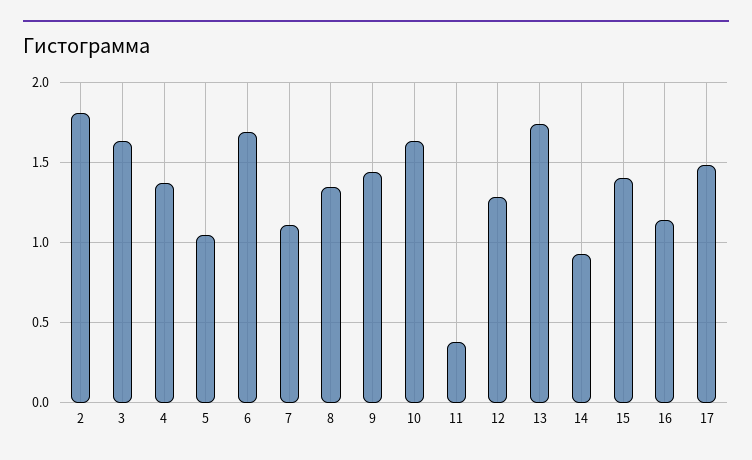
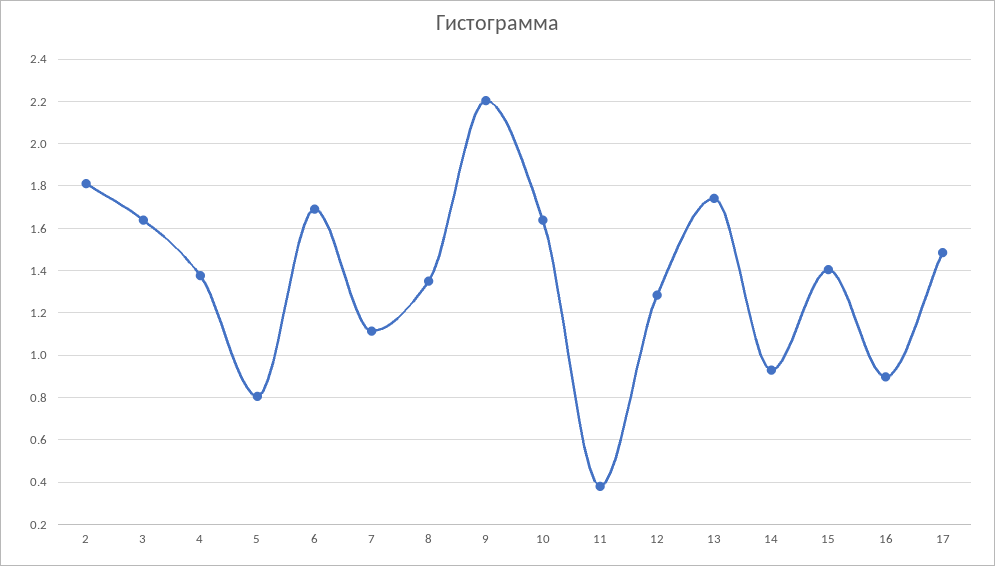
5: 1.05 -> 0.8
9: 1.45 -> 2.2
16: 1.15 -> 0.9

